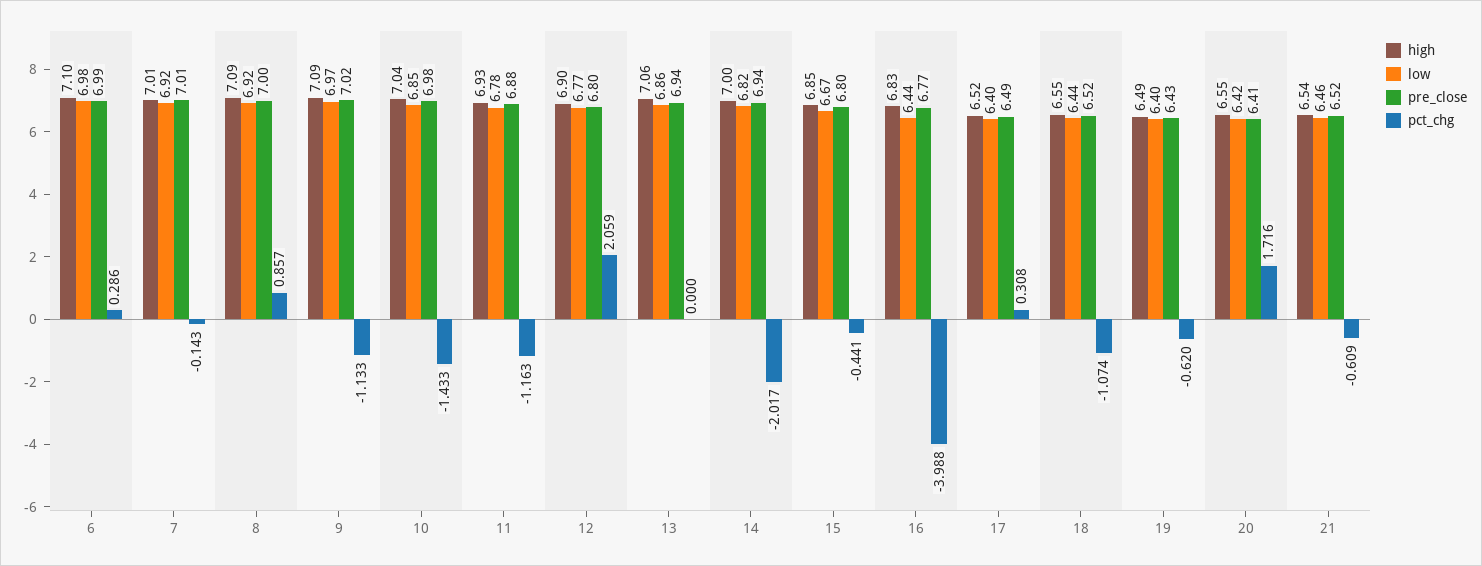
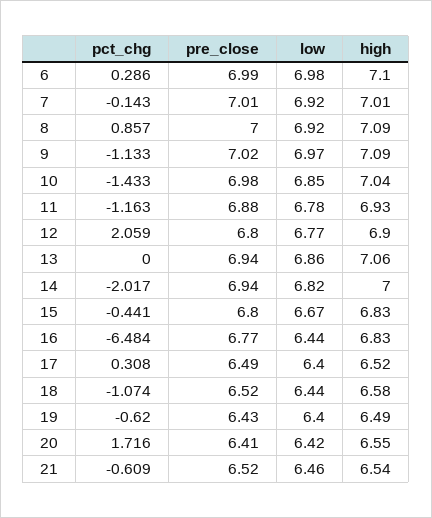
high, 15: 6.85 -> 6.83
pct_chg, 16: -3.988 -> -6.484
high, 18: 6.55 -> 6.58

